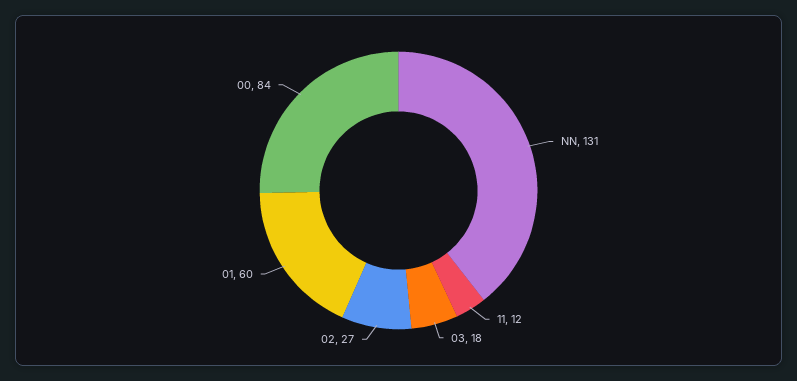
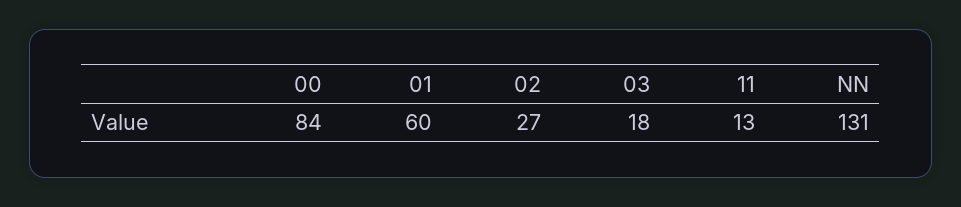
11: 12 -> 13

